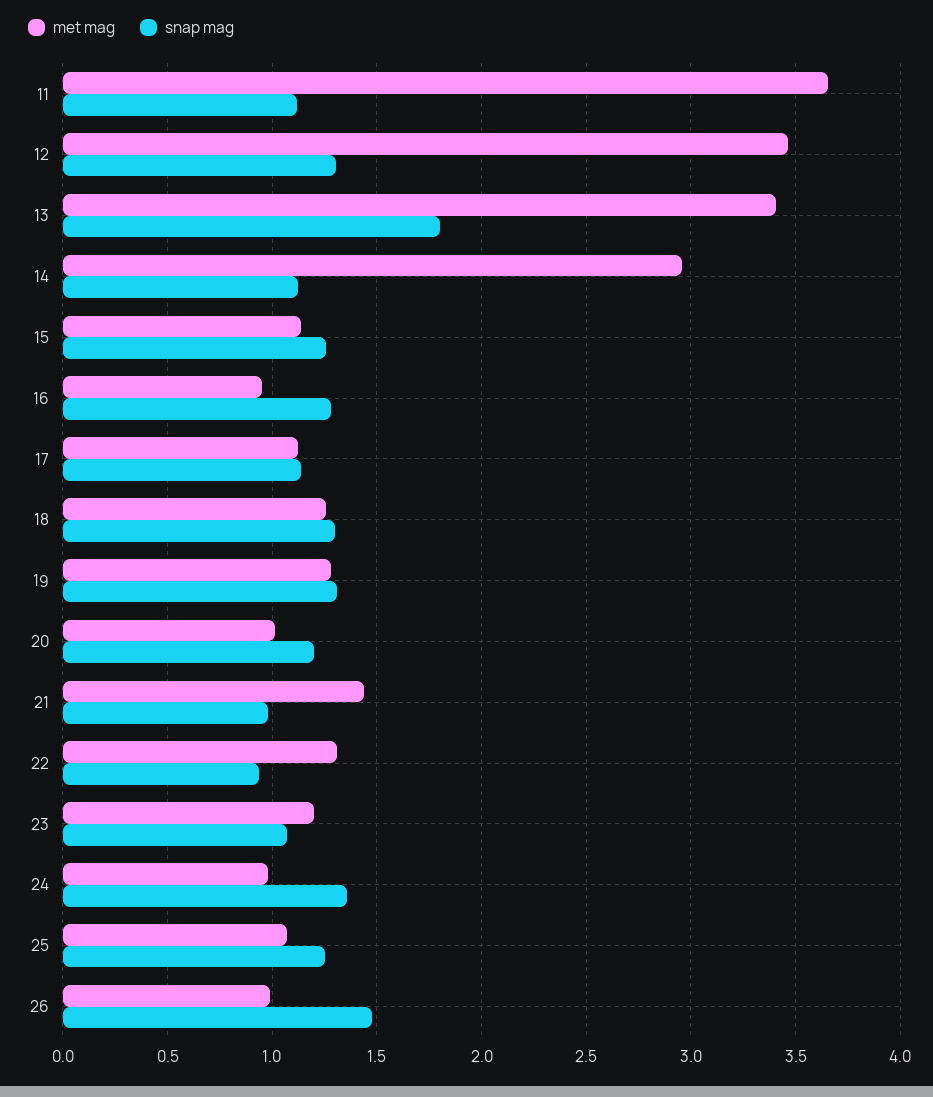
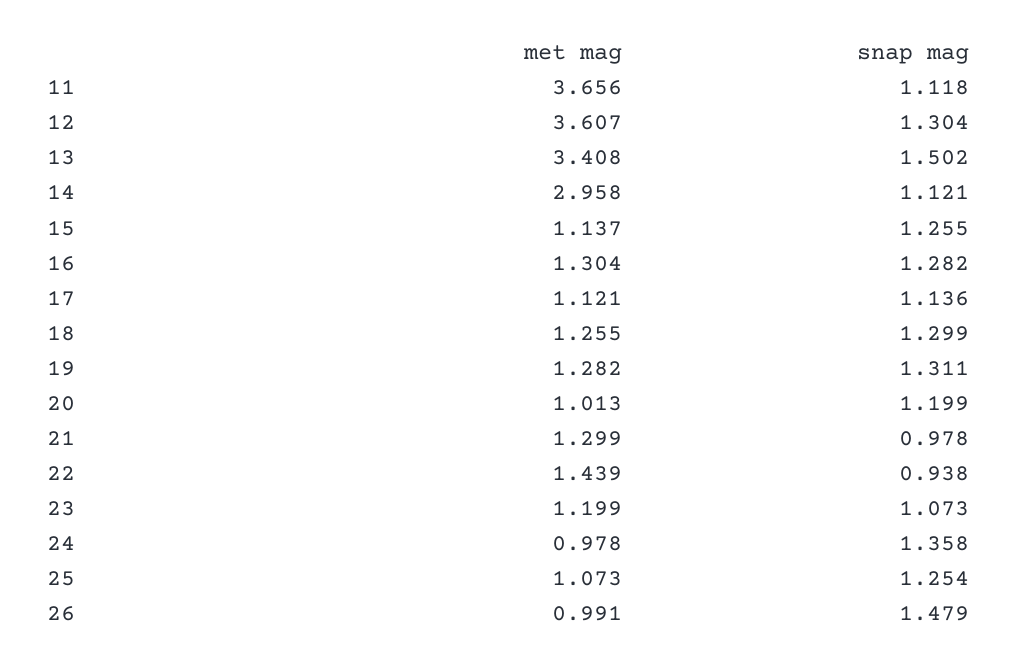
met mag, 12: 3.45 -> 3.607
snap mag, 13: 1.8 -> 1.502
met mag, 16: 0.95 -> 1.304
met mag, 21: 1.45 -> 1.299
met mag, 22: 1.3 -> 1.439

